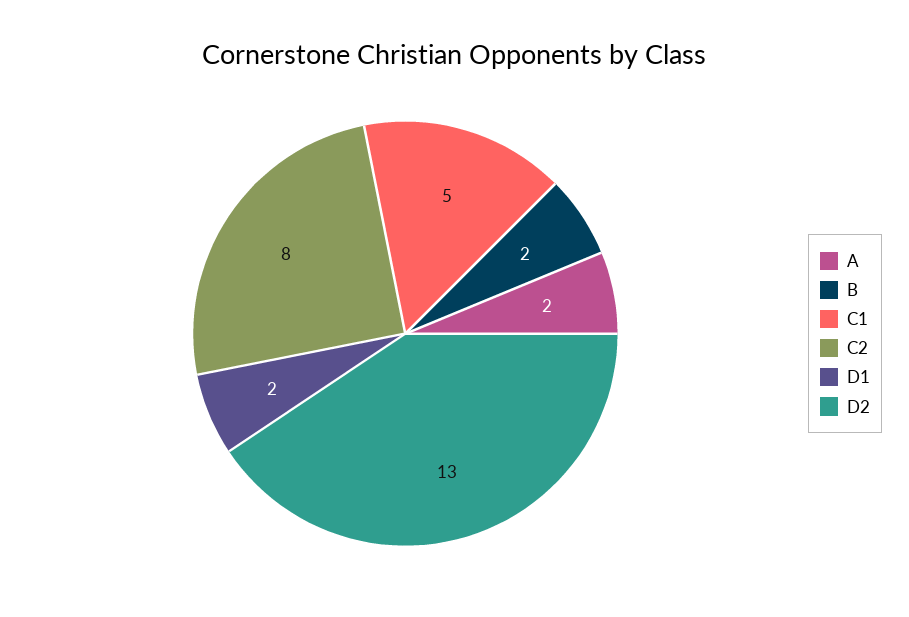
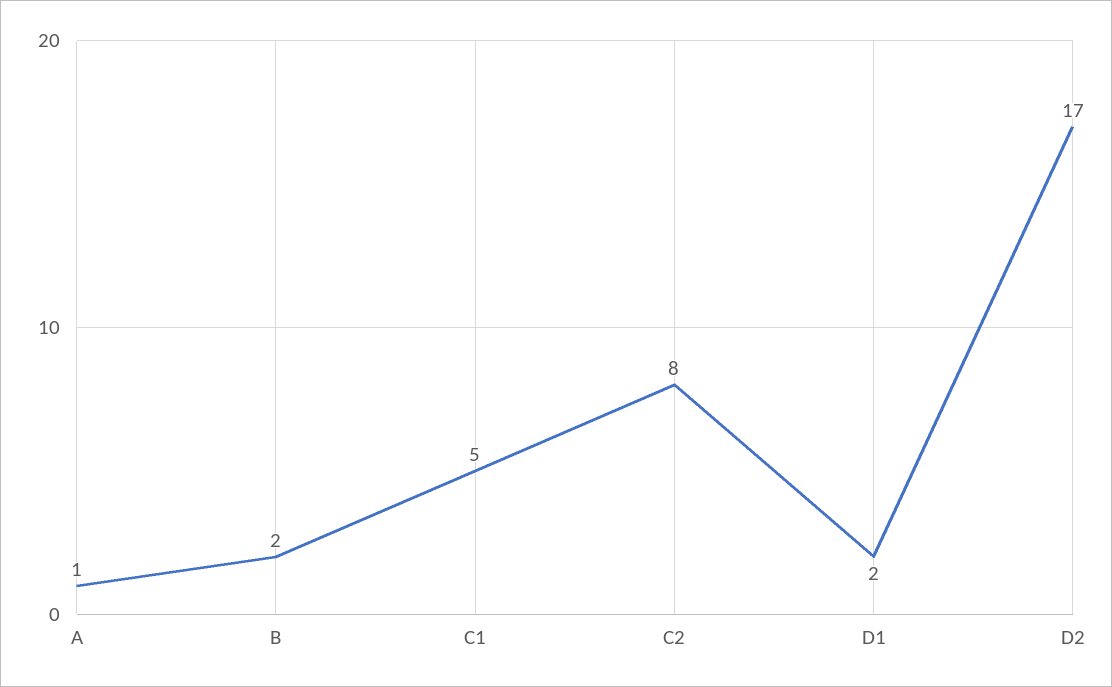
A: 2 -> 1
D2: 13 -> 17

